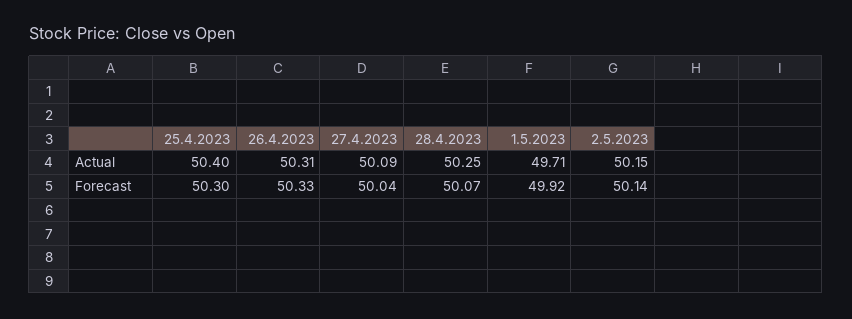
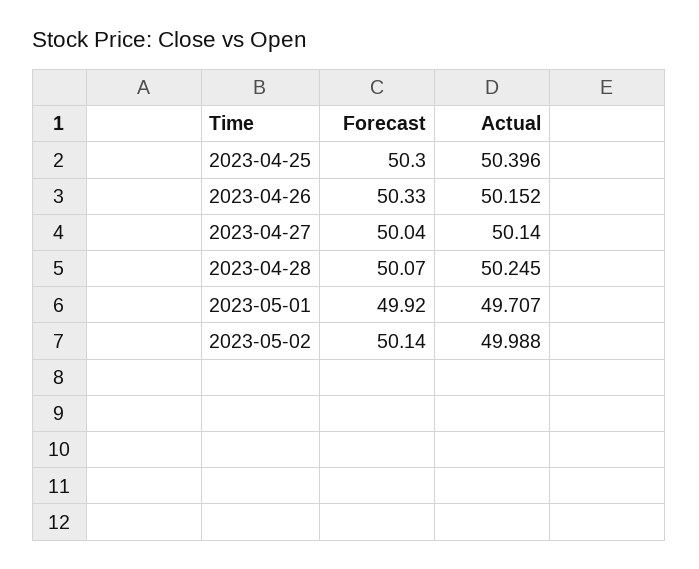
26.4.2023, Actual: 50.31 -> 50.152
27.4.2023, Actual: 50.09 -> 50.14
2.5.2023, Actual: 50.15 -> 49.988

